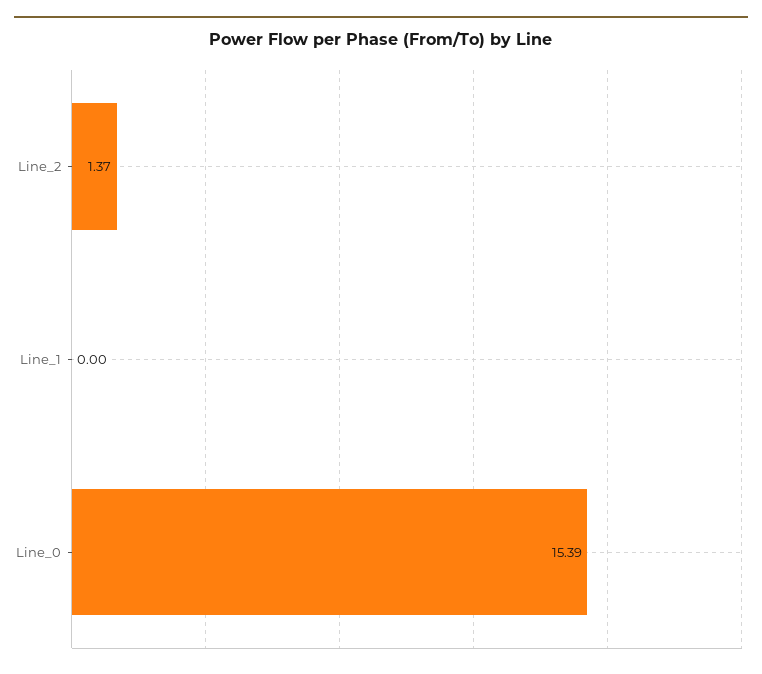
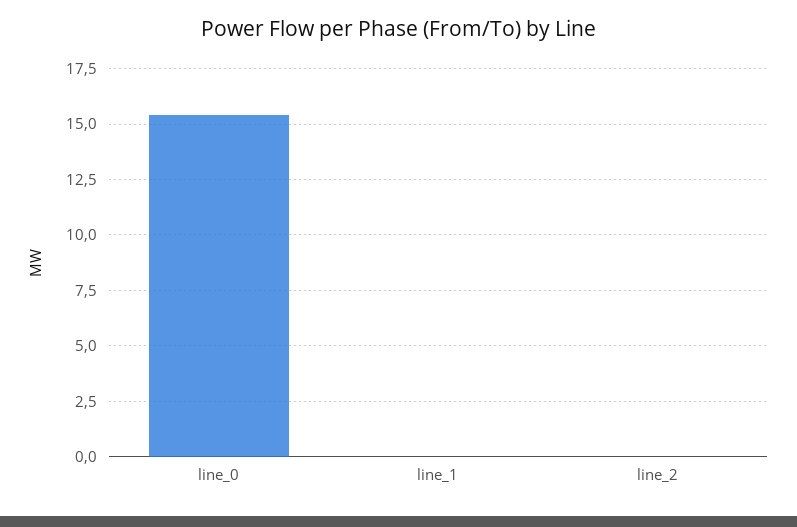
Line_2: 1.37 -> 0

